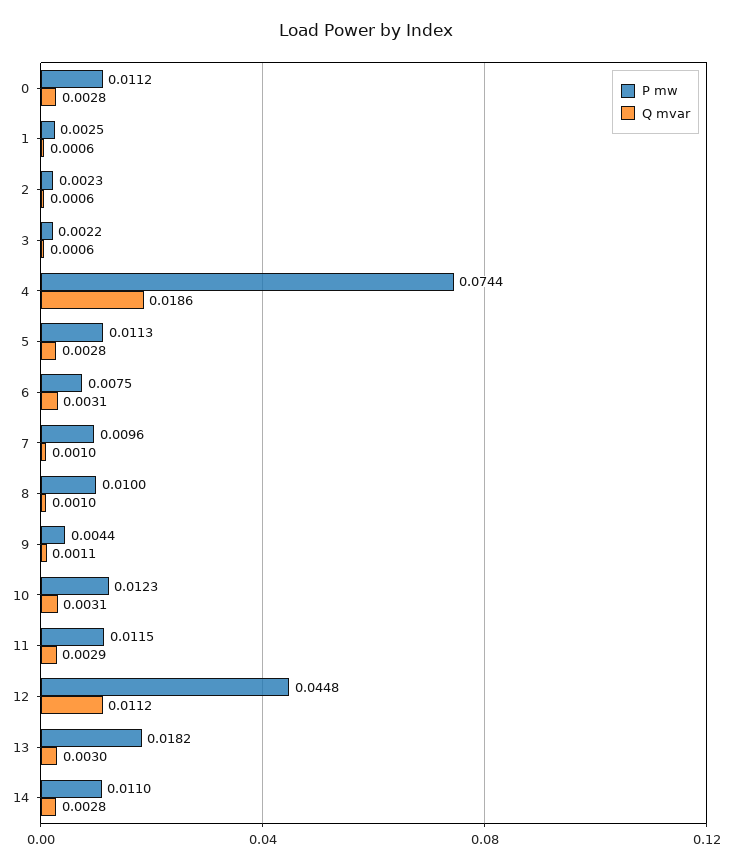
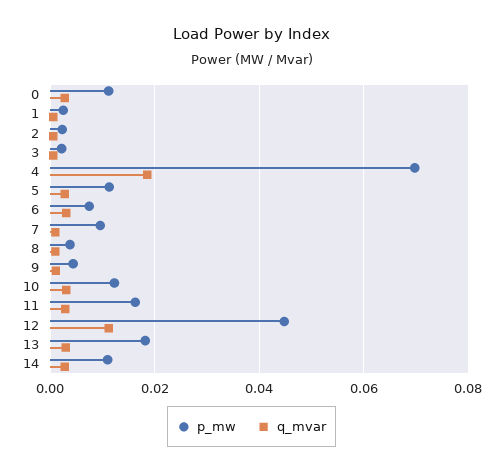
P mw, 4: 0.0744 -> 0.07
P mw, 8: 0.01 -> 0.004
P mw, 11: 0.0115 -> 0.016

